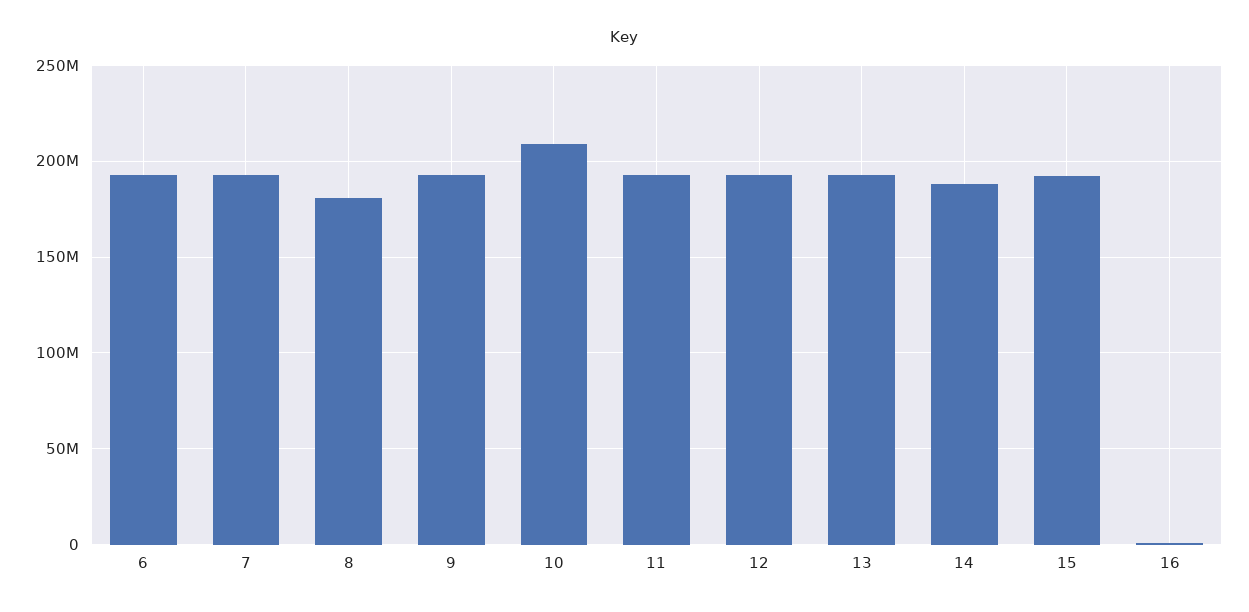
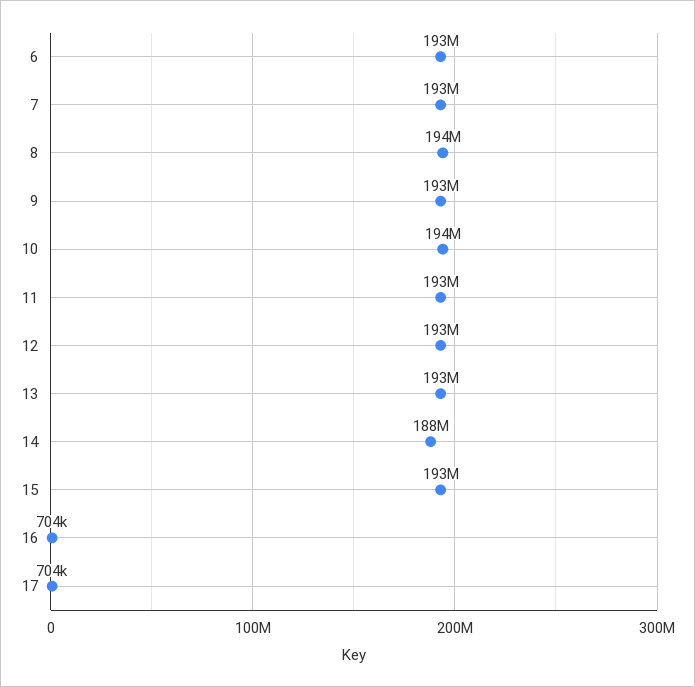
8: 180000000 -> 194000000
10: 210000000 -> 194000000
17: none -> 704000

